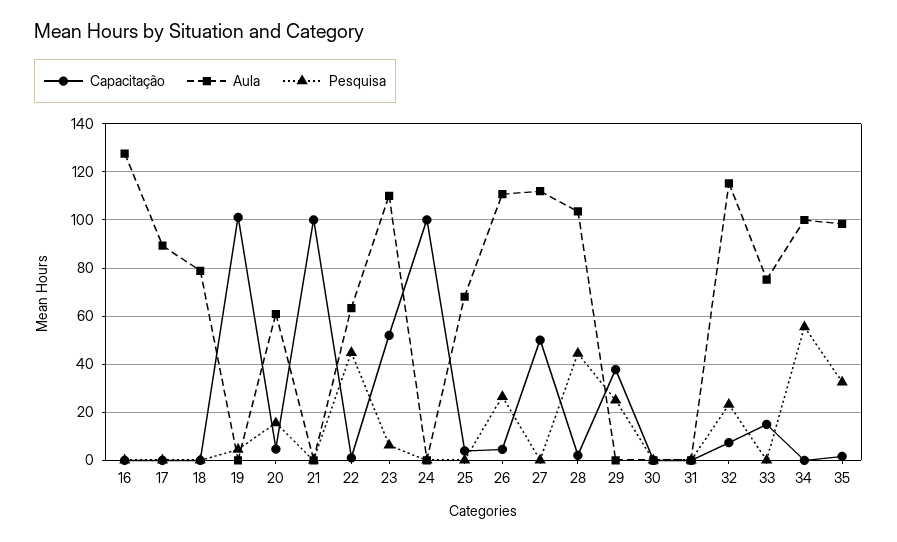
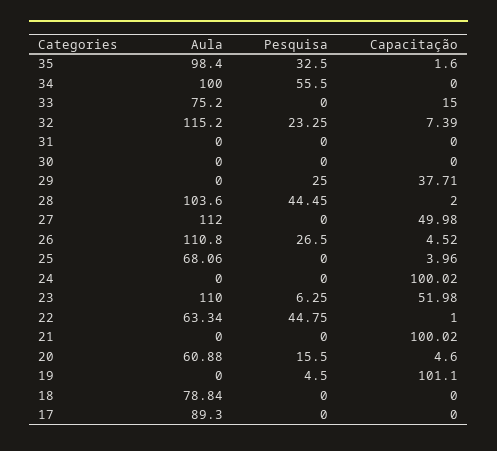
Capacitação, 16: 0 -> none
Aula, 16: 127.5 -> none
Pesquisa, 16: 0 -> none

